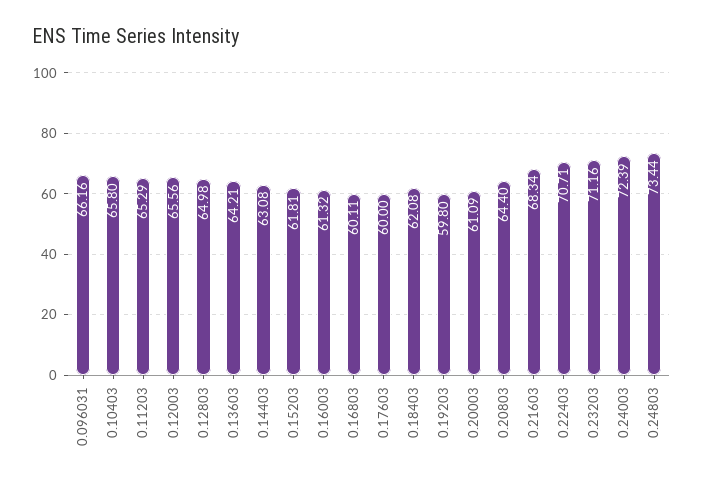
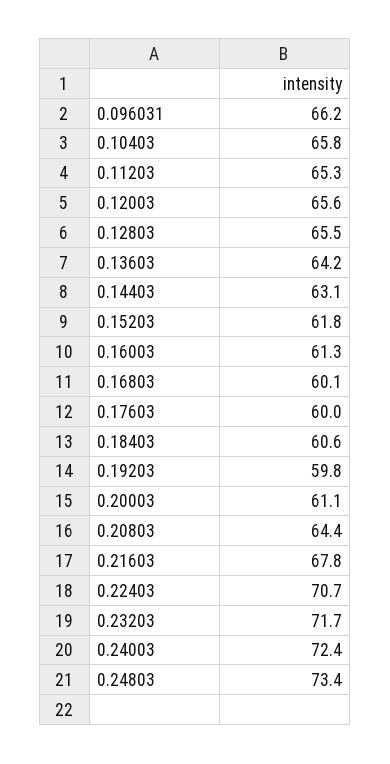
0.12803: 64.98 -> 65.5
0.18403: 62.08 -> 60.6
0.21603: 68.34 -> 67.8
0.23203: 71.16 -> 71.7

